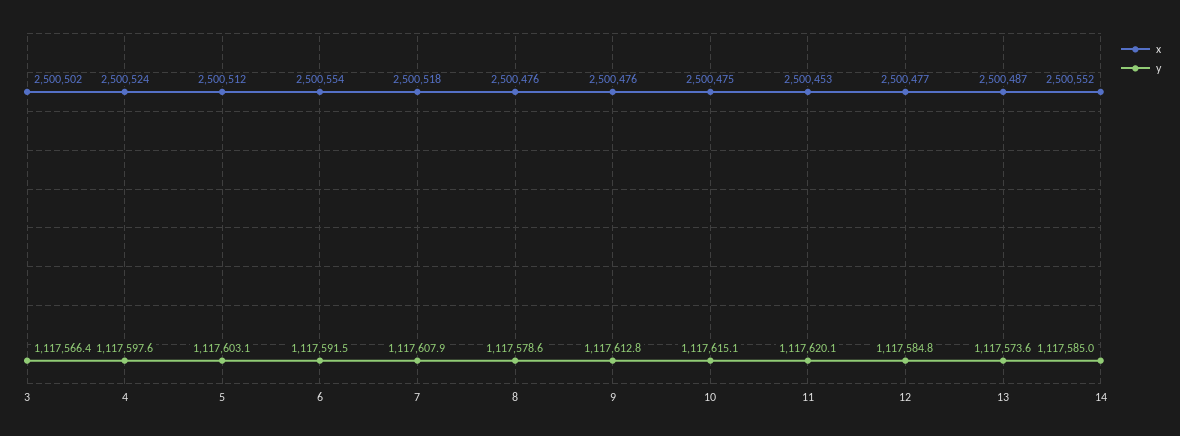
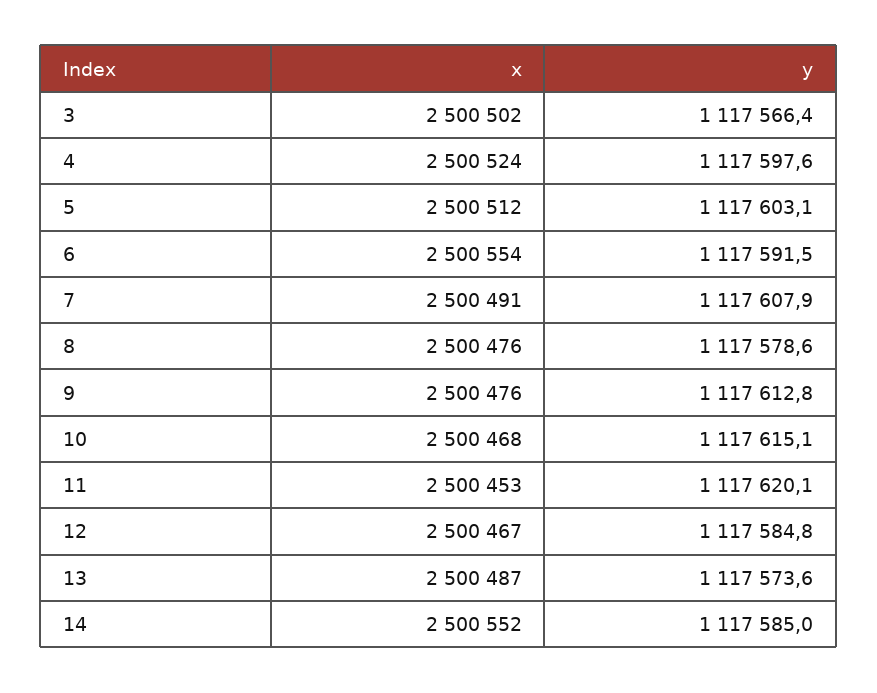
x, 7: 2500518 -> 2500491
x, 10: 2500475 -> 2500468
x, 12: 2500477 -> 2500467

